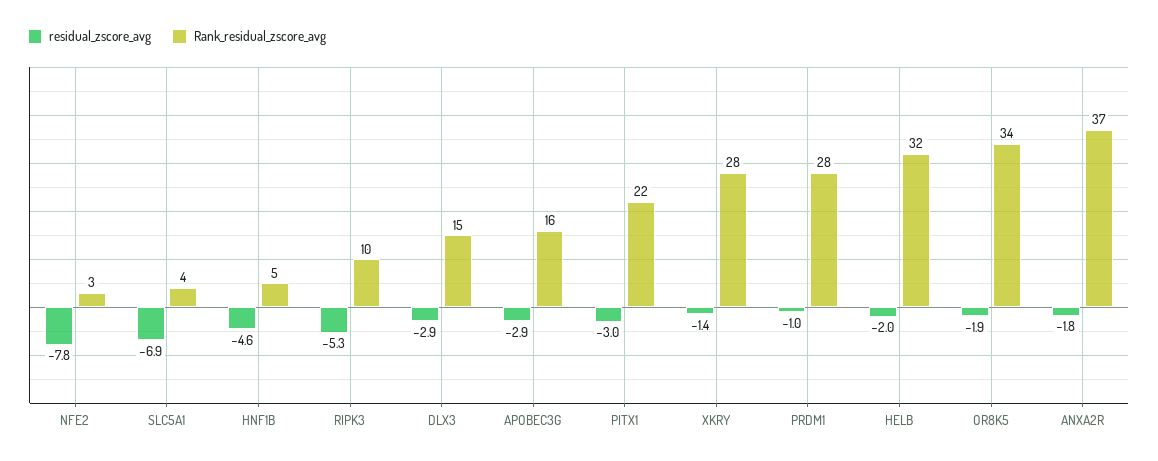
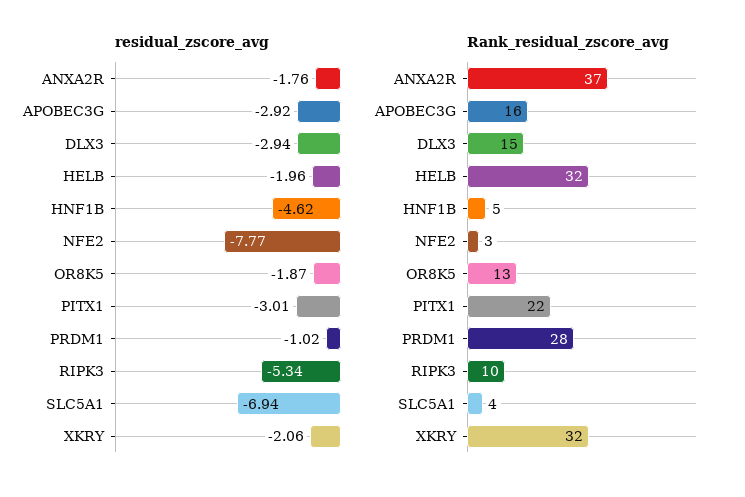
residual_zscore_avg, XKRY: -1.4 -> -2.06
Rank_residual_zscore_avg, XKRY: 28 -> 32
Rank_residual_zscore_avg, OR8K5: 34 -> 13

